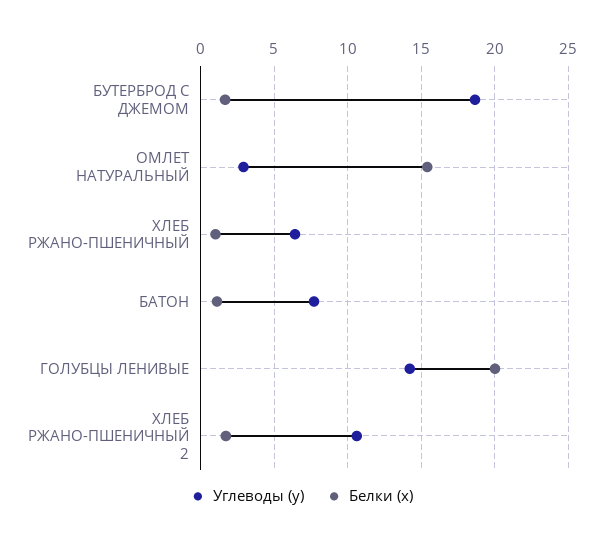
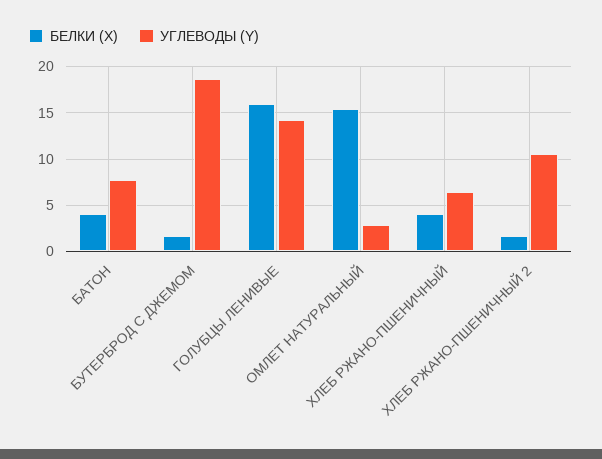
Белки (x), ХЛЕБ РЖАНО-ПШЕНИЧНЫЙ: 1 -> 4
Белки (x), БАТОН: 1 -> 4
Белки (x), ГОЛУБЦЫ ЛЕНИВЫЕ: 20 -> 16

